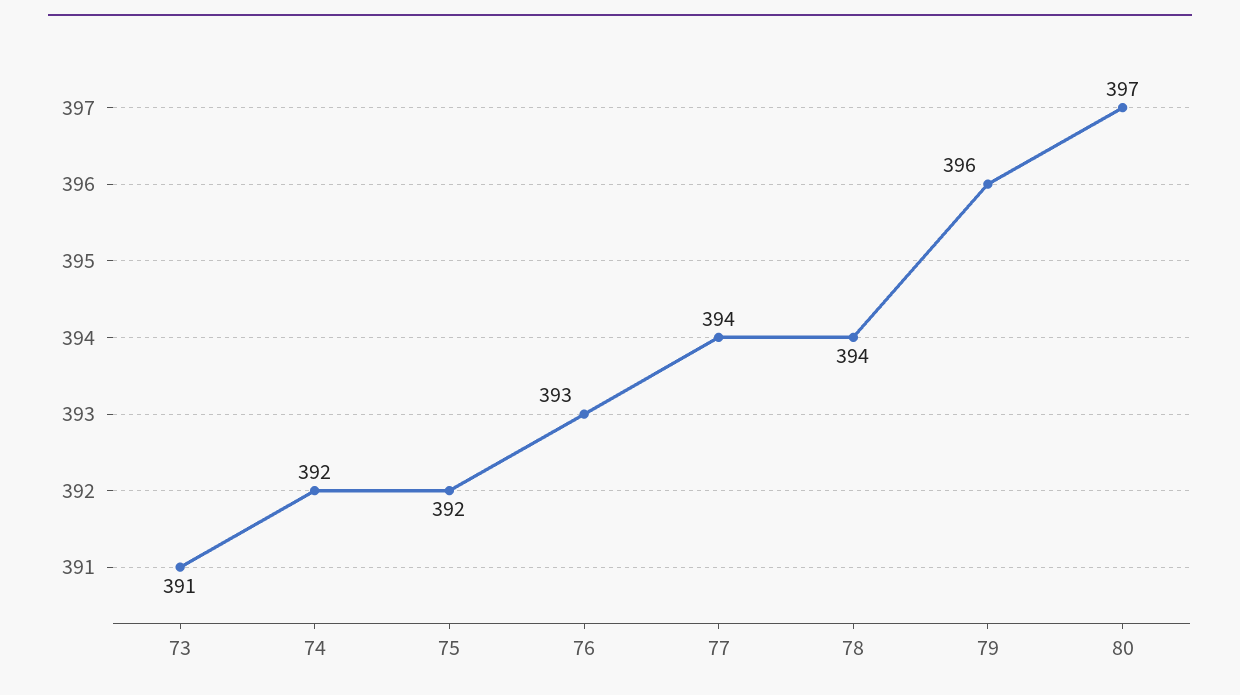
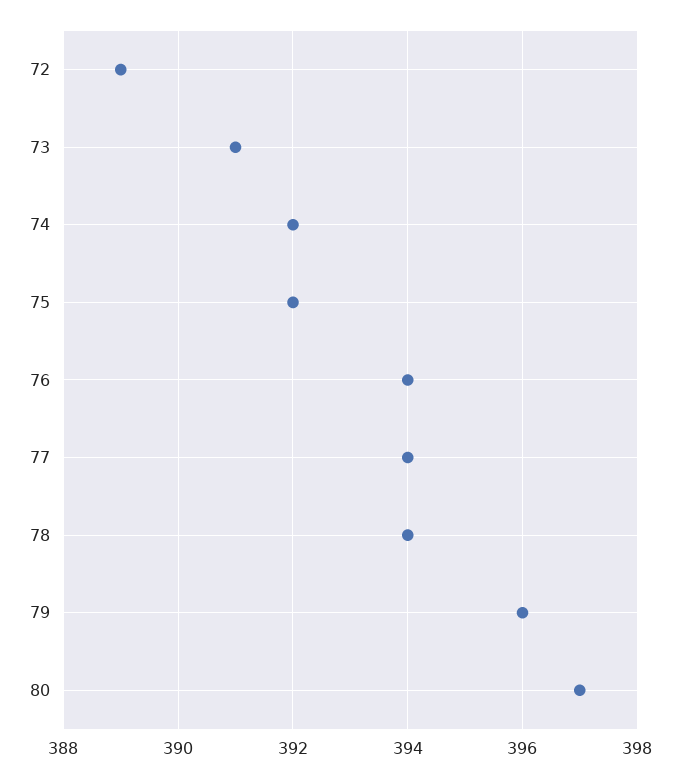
76: 393 -> 394
72: none -> 389

